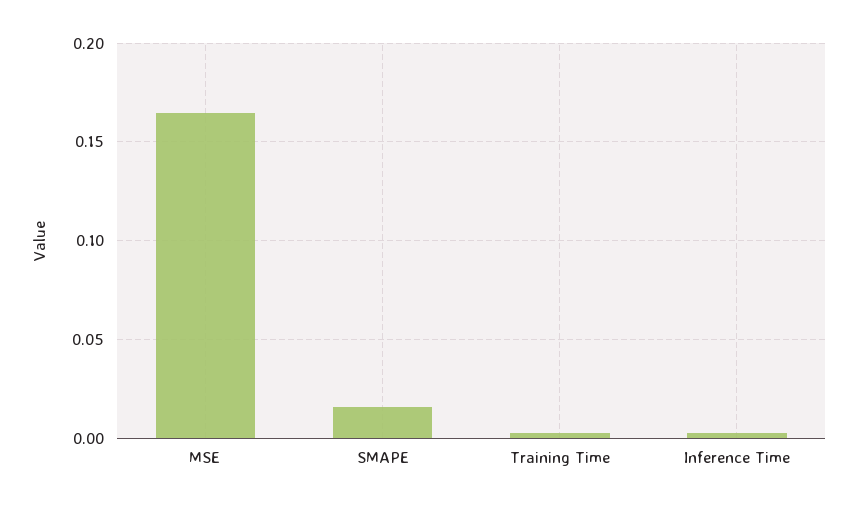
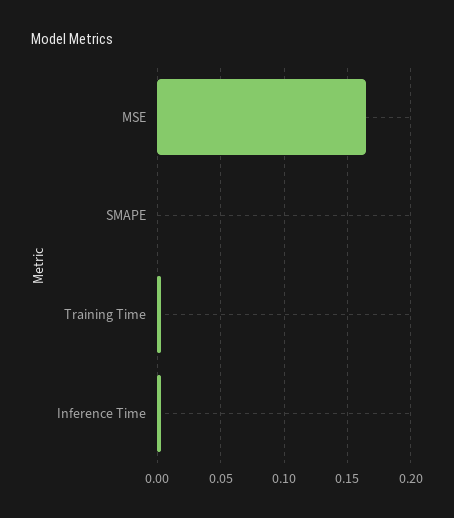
SMAPE: 0.015 -> 0

